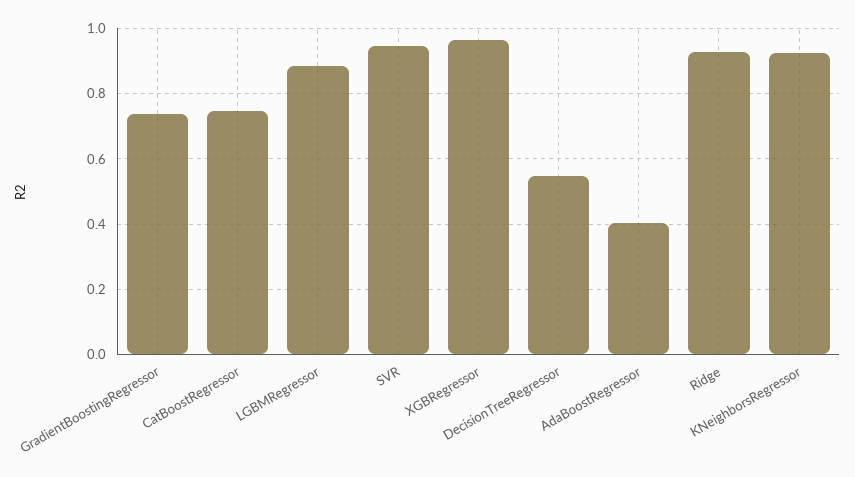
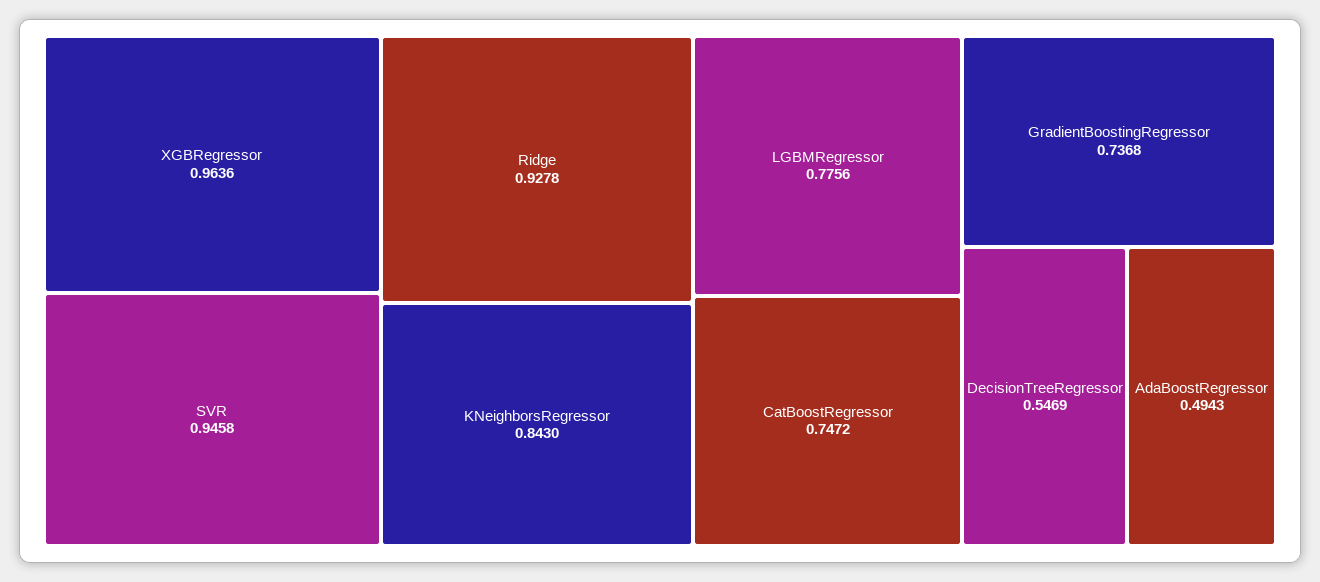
LGBMRegressor: 0.88 -> 0.7756
AdaBoostRegressor: 0.4 -> 0.4943
KNeighborsRegressor: 0.92 -> 0.843

